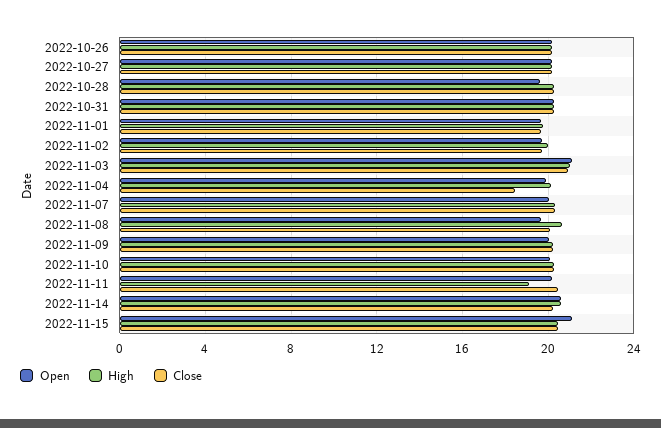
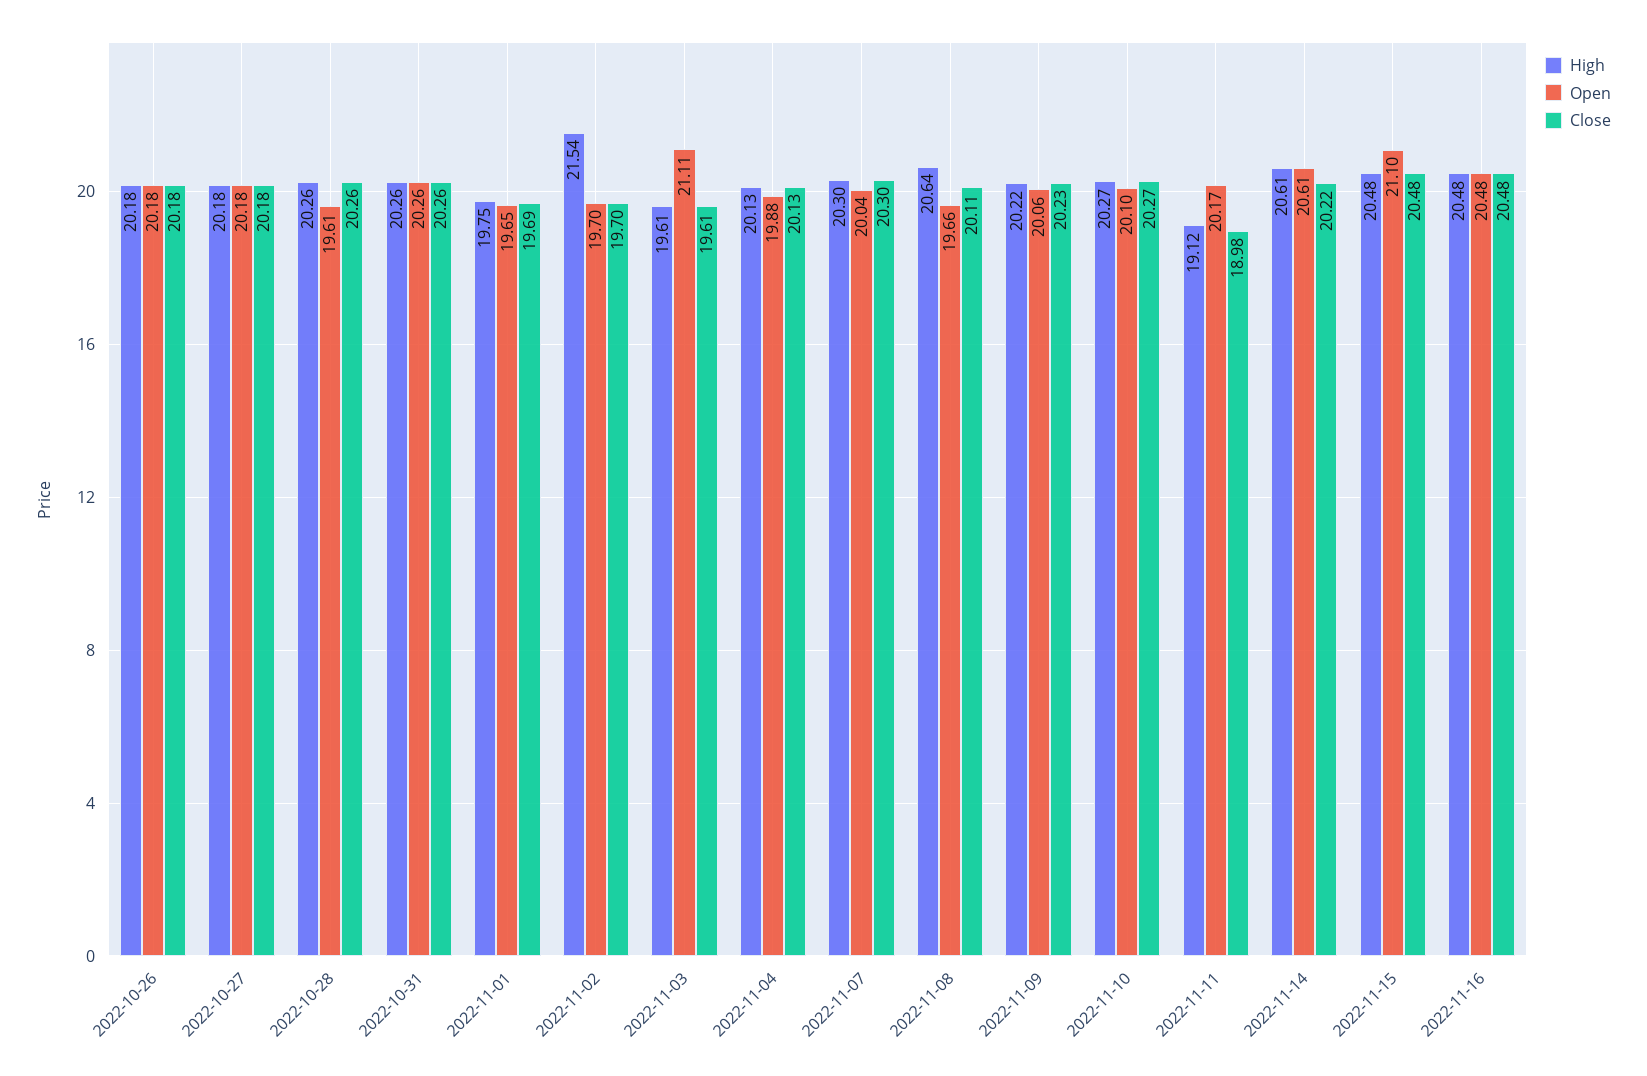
High, 2022-11-02: 20 -> 21.54
High, 2022-11-03: 21 -> 19.61
Close, 2022-11-03: 21 -> 19.61
Close, 2022-11-04: 18.5 -> 20.13
Close, 2022-11-11: 20.5 -> 18.98
High, 2022-11-16: none -> 20.48
Open, 2022-11-16: none -> 20.48
Close, 2022-11-16: none -> 20.48

